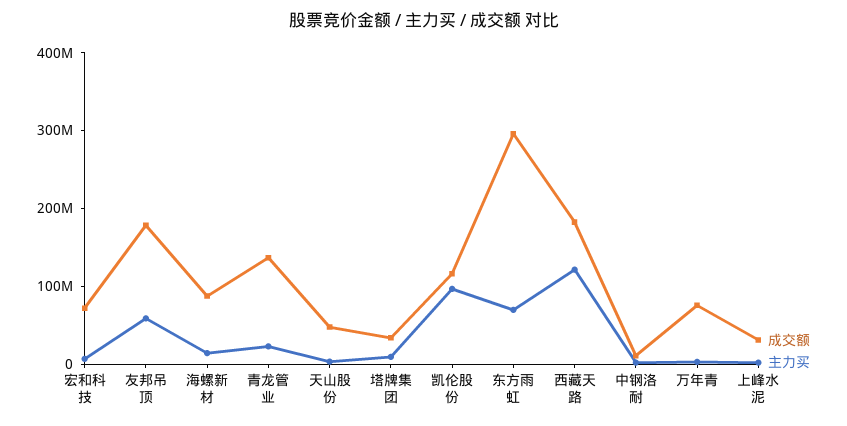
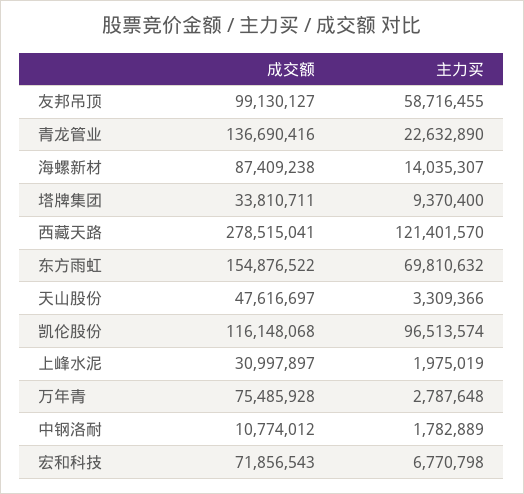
成交额, 友邦吊顶: 180000000 -> 99130127
成交额, 东方雨虹: 300000000 -> 154876522
成交额, 西藏天路: 180000000 -> 278515041

